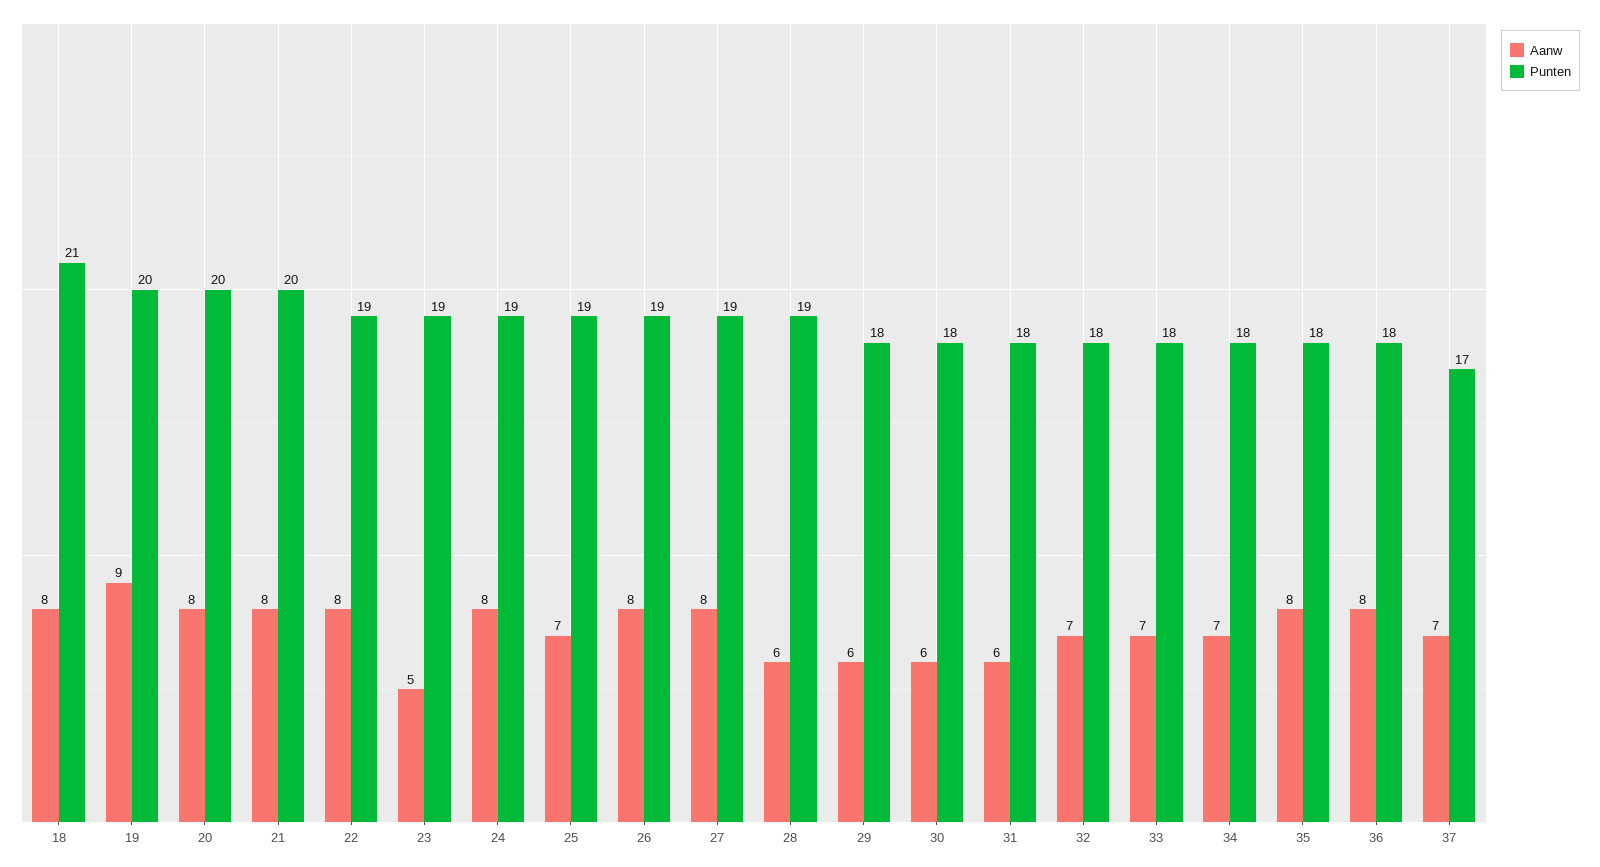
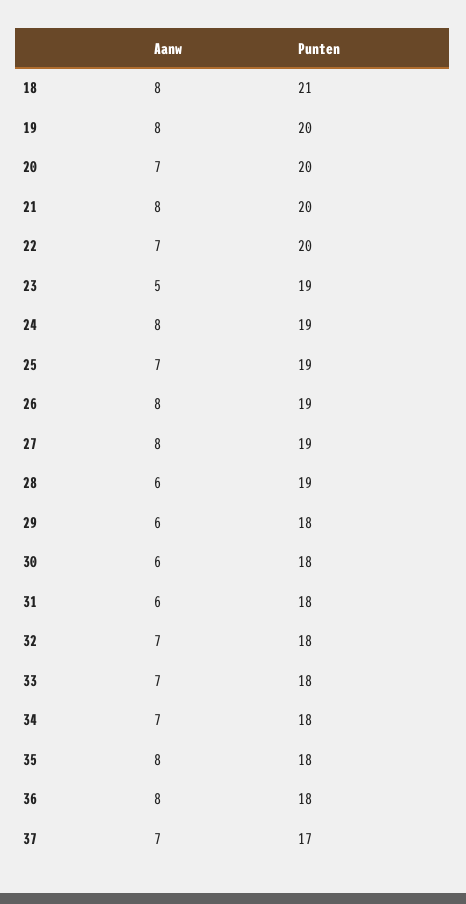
Aanw, 19: 9 -> 8
Aanw, 20: 8 -> 7
Aanw, 22: 8 -> 7
Punten, 22: 19 -> 20

